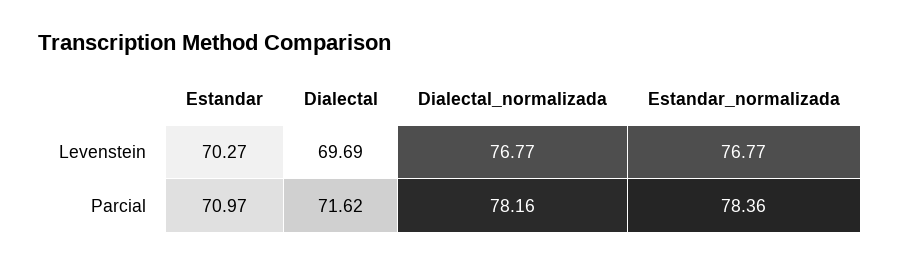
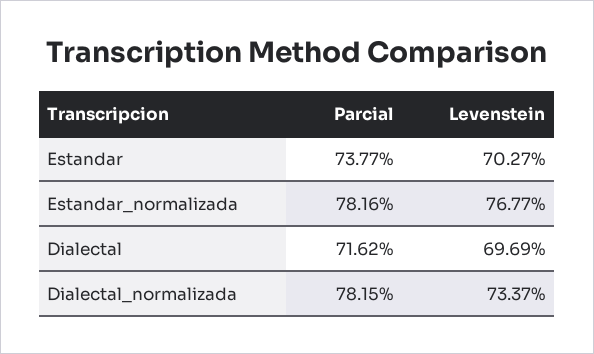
Dialectal_normalizada, Levenstein: 76.77 -> 73.37
Estandar, Parcial: 70.97 -> 73.77
Dialectal_normalizada, Parcial: 78.16 -> 78.15
Estandar_normalizada, Parcial: 78.36 -> 78.16

